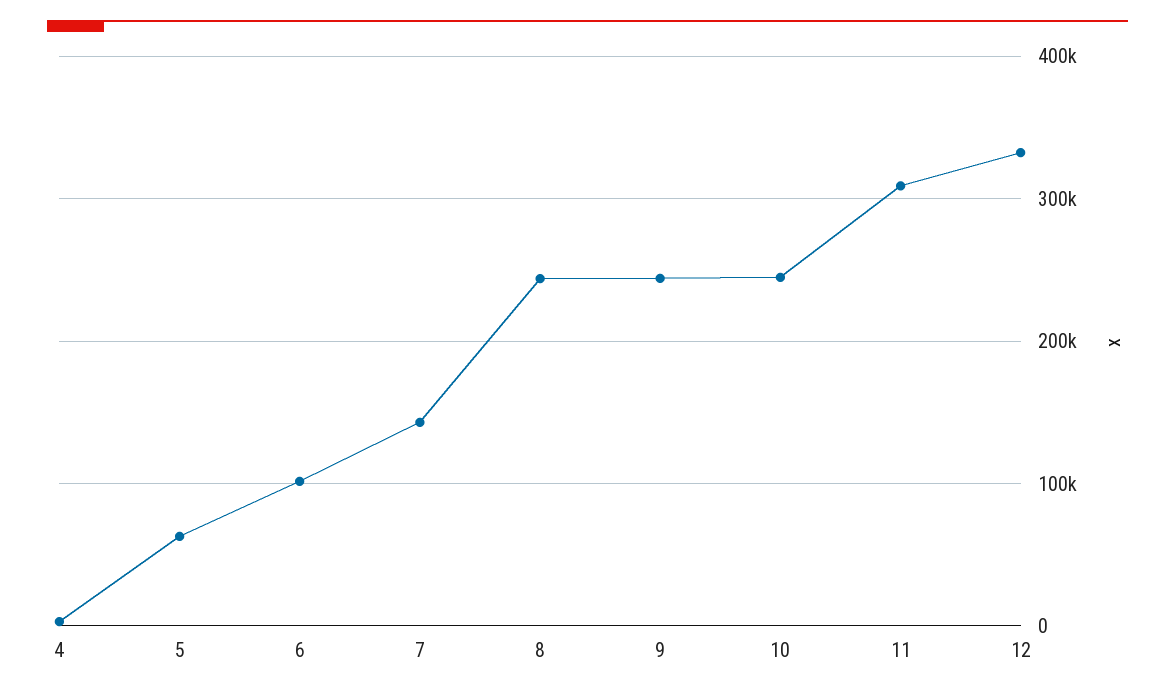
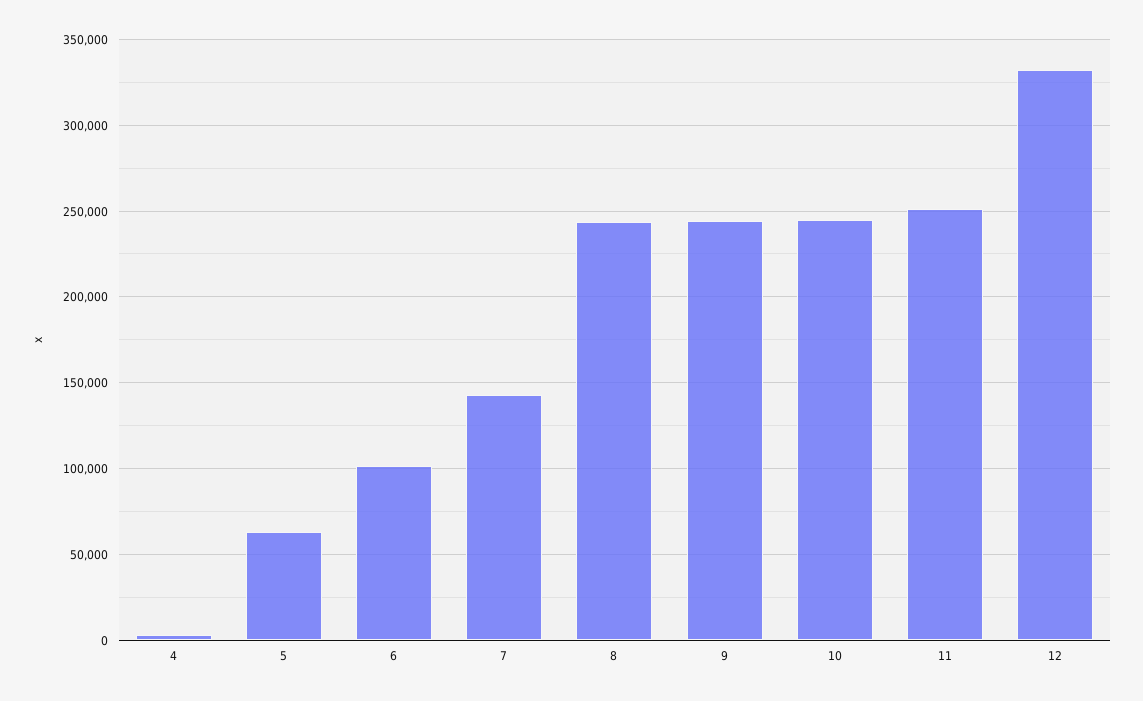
11: 310000 -> 250000

